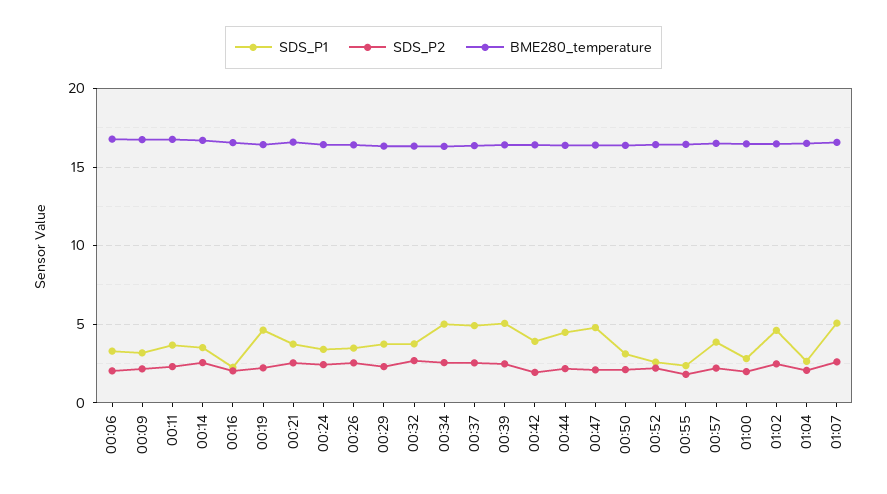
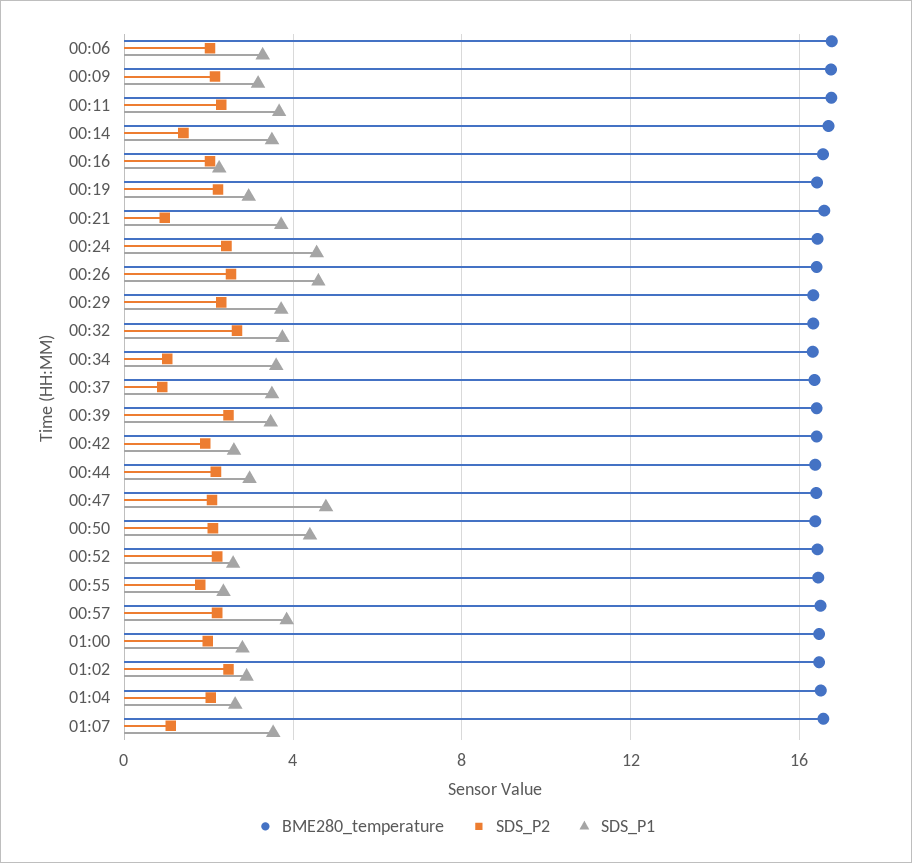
SDS_P2, 00:14: 2.5 -> 1.5
SDS_P1, 00:19: 4.5 -> 3
SDS_P2, 00:21: 2.5 -> 1
SDS_P1, 00:24: 3.5 -> 4.5
SDS_P1, 00:26: 3.5 -> 4.5
SDS_P1, 00:34: 5 -> 3.5
SDS_P2, 00:34: 2.5 -> 1
SDS_P1, 00:37: 5 -> 3.5
SDS_P2, 00:37: 2.5 -> 1
SDS_P1, 00:39: 5 -> 3.5
SDS_P1, 00:42: 4 -> 2.5
SDS_P1, 00:44: 4.5 -> 3
SDS_P1, 00:50: 3 -> 4.5
SDS_P1, 01:02: 4.5 -> 3
SDS_P1, 01:07: 5 -> 3.5
SDS_P2, 01:07: 2.5 -> 1

